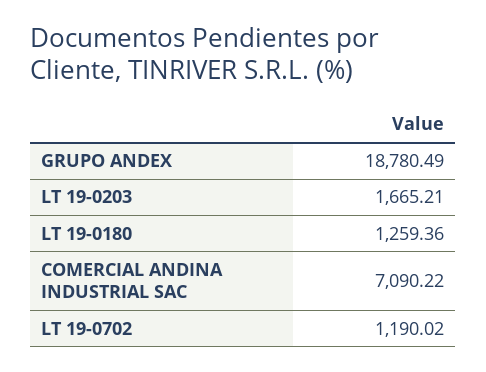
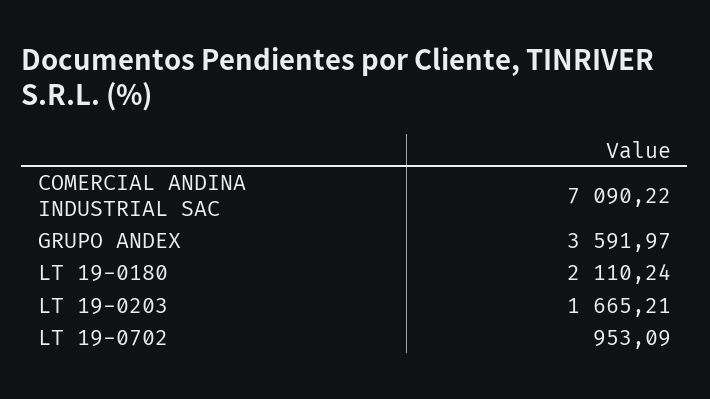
GRUPO ANDEX: 18780.49 -> 3591.97
LT 19-0180: 1259.36 -> 2110.24
LT 19-0702: 1190.02 -> 953.09

